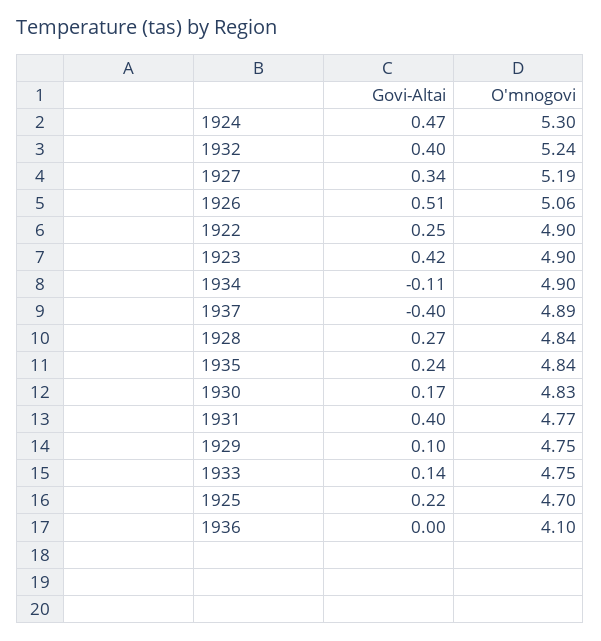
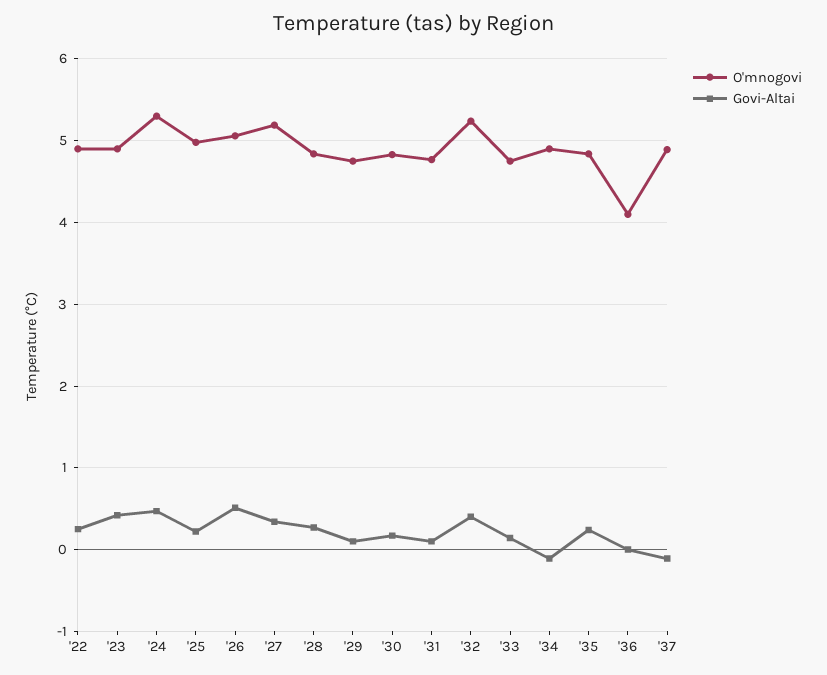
Govi-Altai, 1937: -0.4 -> -0.1
Govi-Altai, 1931: 0.4 -> 0.1
O'mnogovi, 1925: 4.7 -> 5

